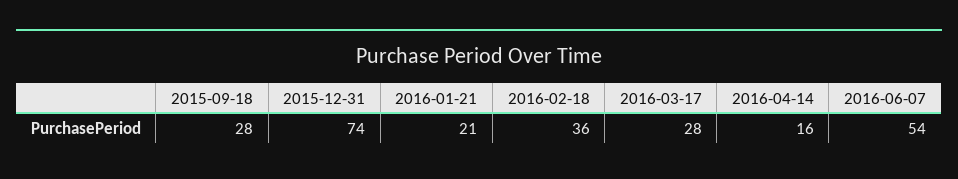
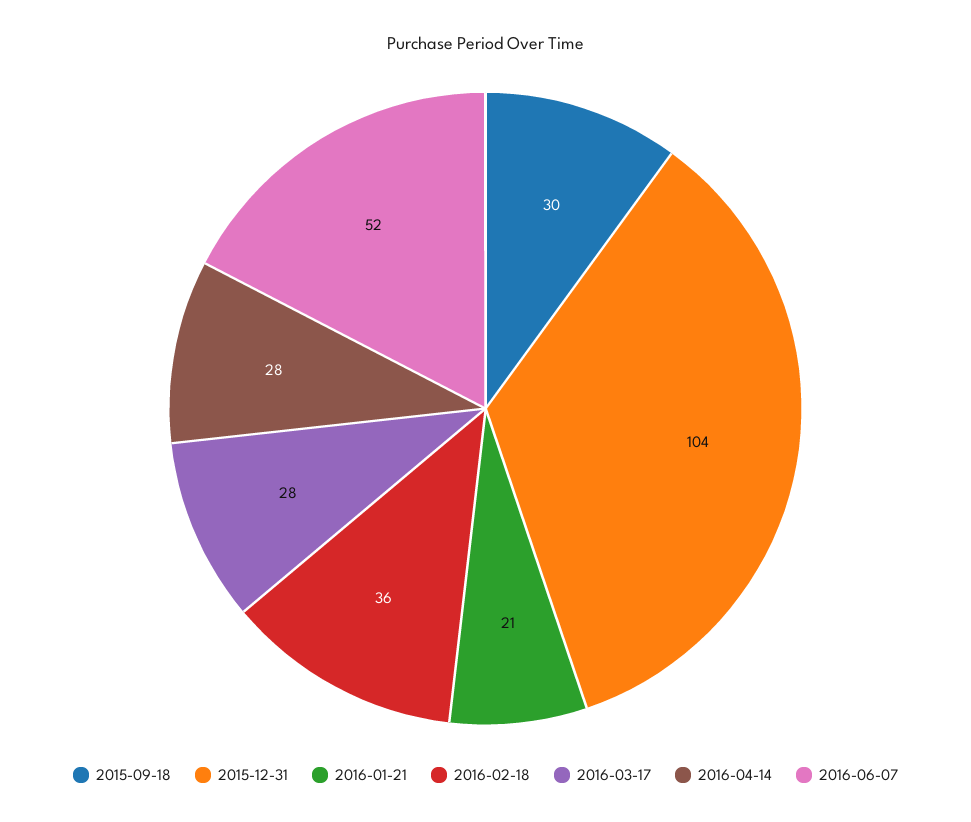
2015-09-18: 28 -> 30
2015-12-31: 74 -> 104
2016-04-14: 16 -> 28
2016-06-07: 54 -> 52

